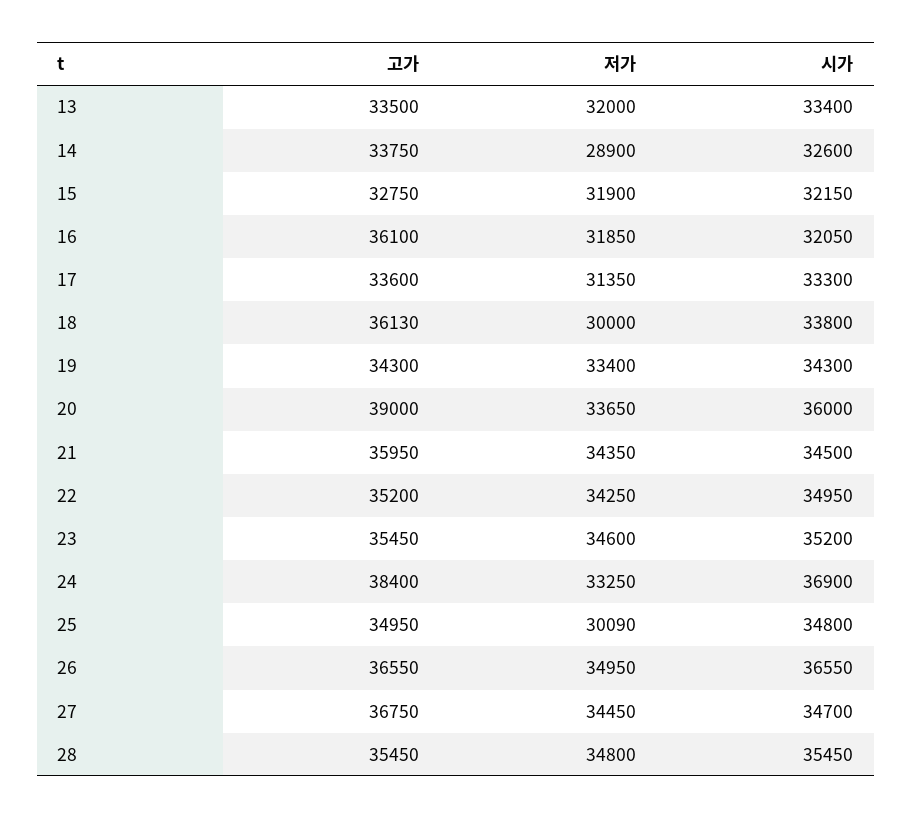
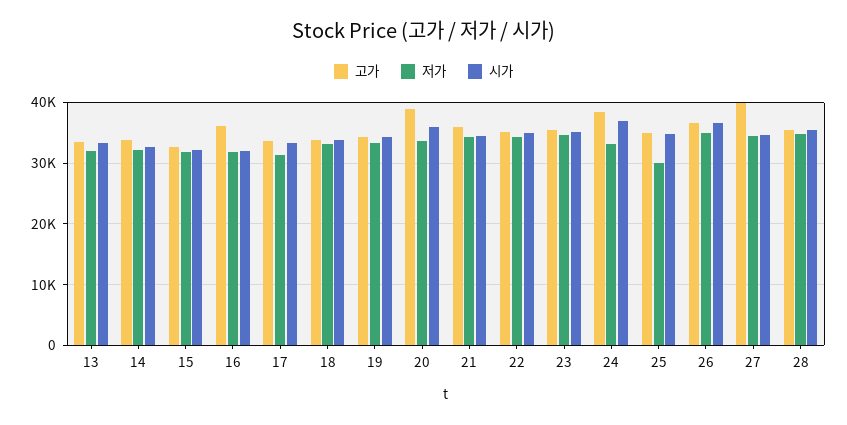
저가, 14: 28900 -> 32000
고가, 18: 36130 -> 34000
저가, 18: 30000 -> 33000
고가, 27: 36750 -> 40000

